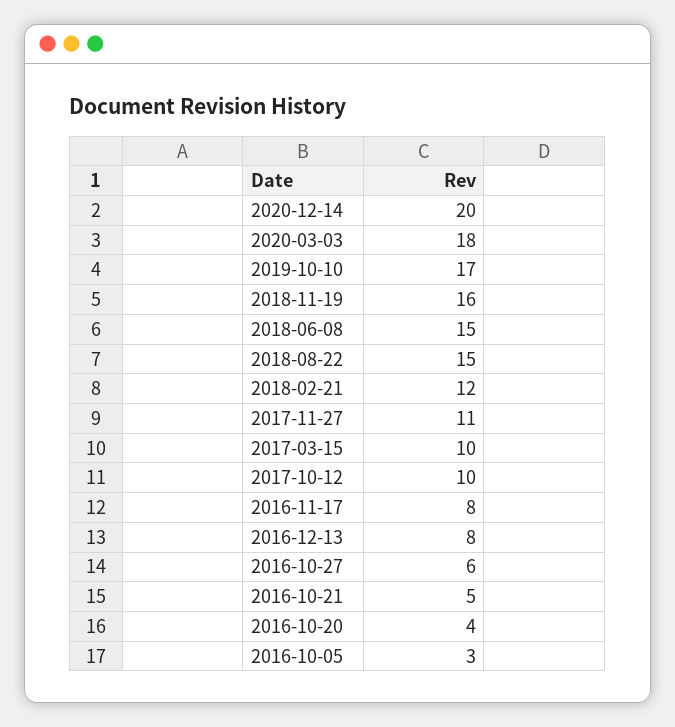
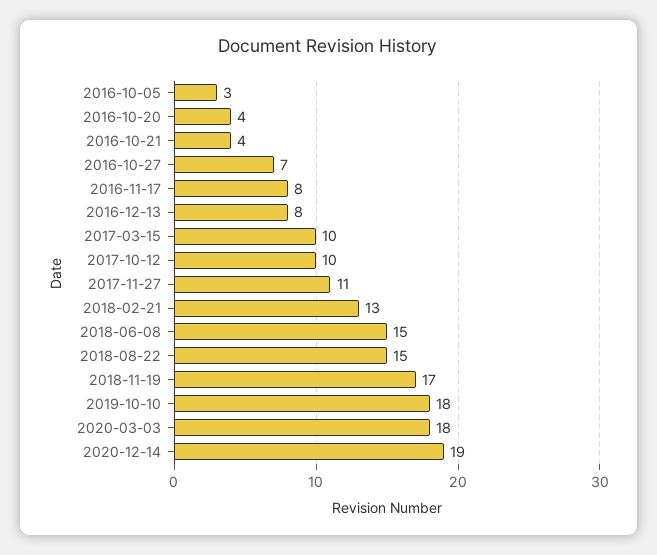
2020-12-14: 20 -> 19
2019-10-10: 17 -> 18
2018-11-19: 16 -> 17
2018-02-21: 12 -> 13
2016-10-27: 6 -> 7
2016-10-21: 5 -> 4

